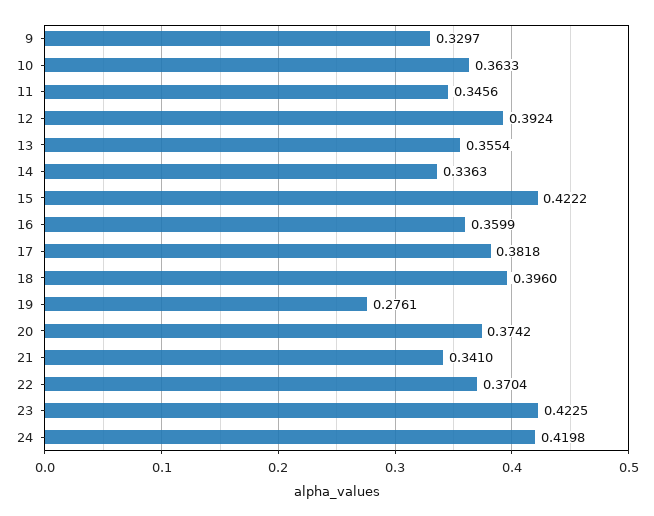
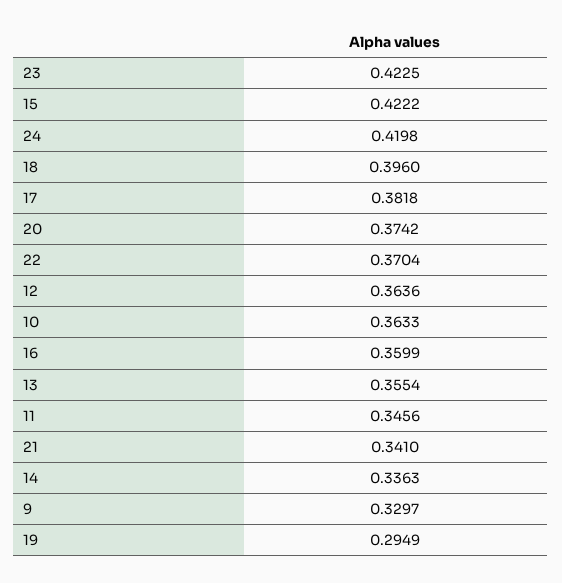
12: 0.3924 -> 0.3636
19: 0.2761 -> 0.2949

